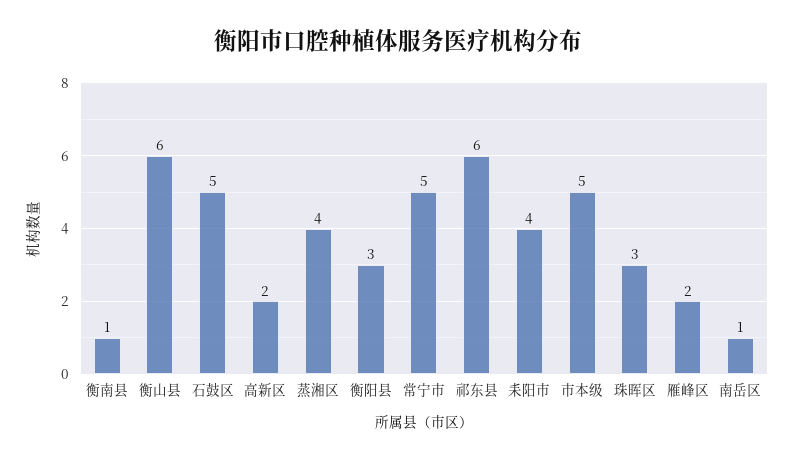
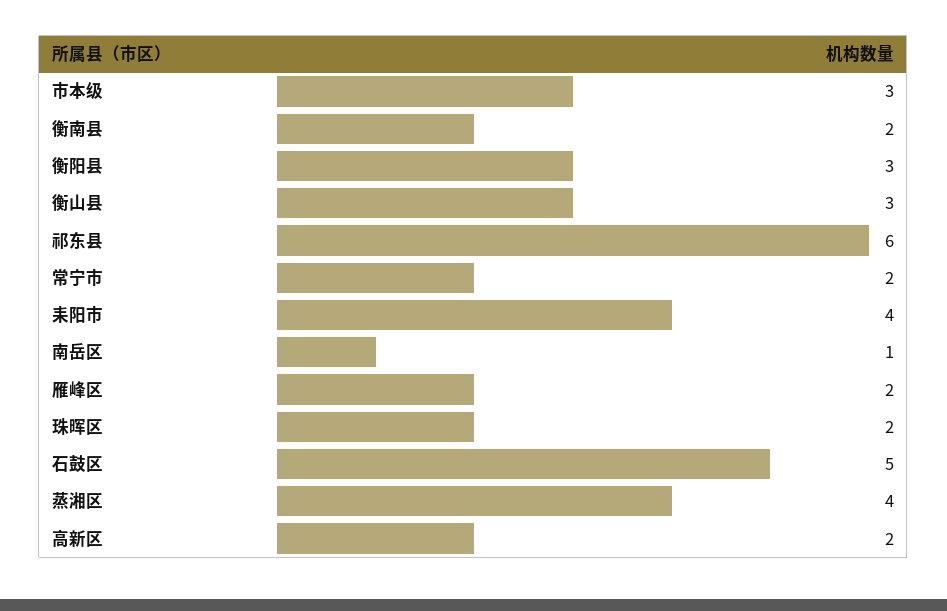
衡南县: 1 -> 2
衡山县: 6 -> 3
常宁市: 5 -> 2
市本级: 5 -> 3
珠晖区: 3 -> 2

